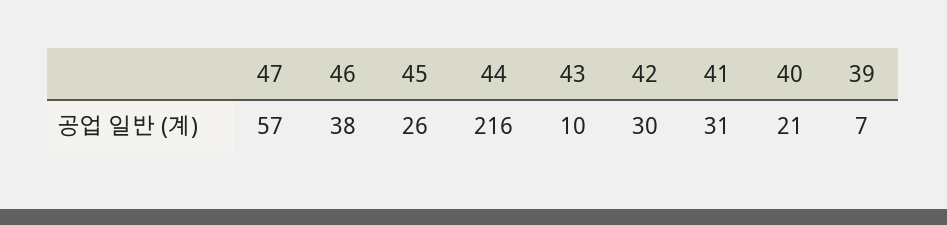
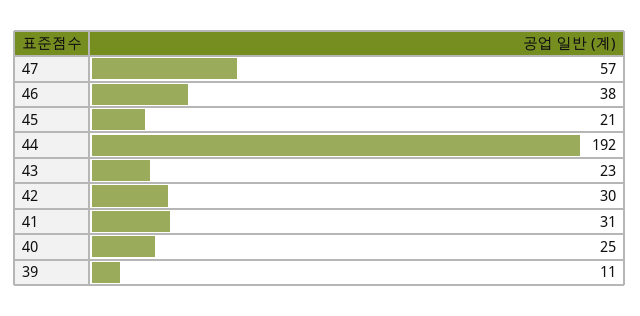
45: 26 -> 21
44: 216 -> 192
43: 10 -> 23
40: 21 -> 25
39: 7 -> 11

